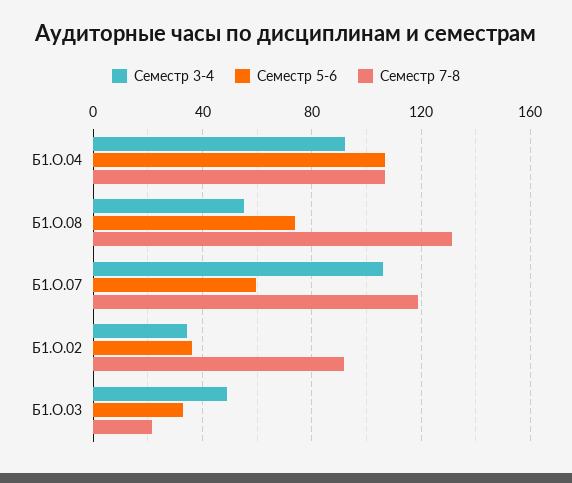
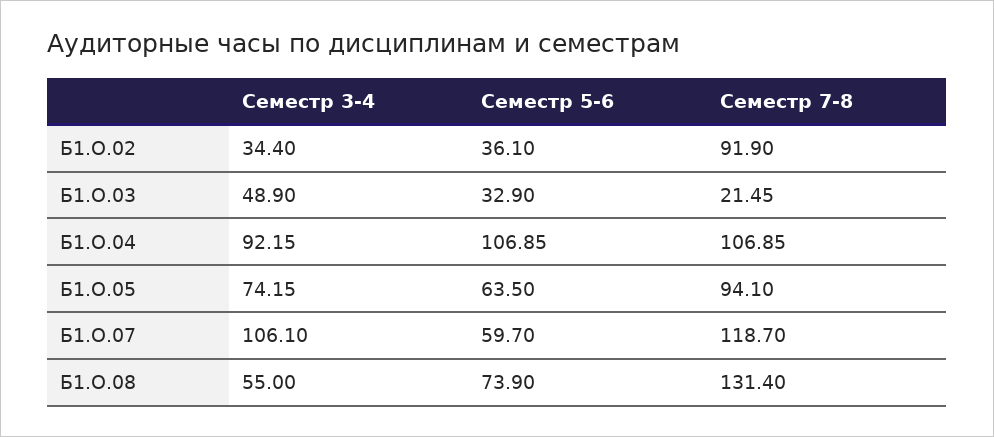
Семестр 3-4, Б1.О.05: none -> 74.15
Семестр 5-6, Б1.О.05: none -> 63.5
Семестр 7-8, Б1.О.05: none -> 94.1

